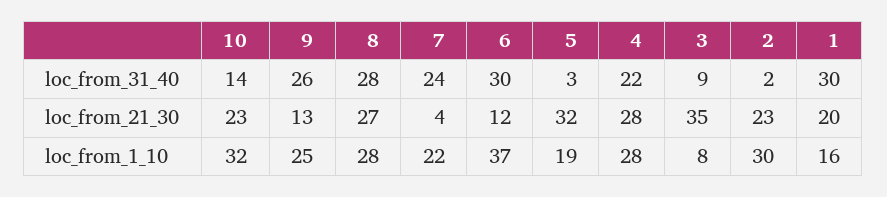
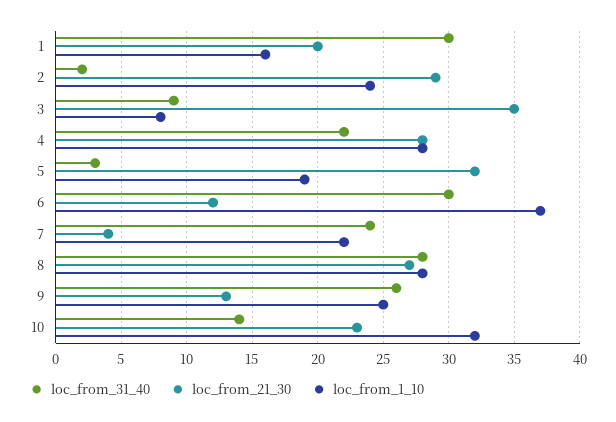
loc_from_21_30, 2: 23 -> 29
loc_from_1_10, 2: 30 -> 24

